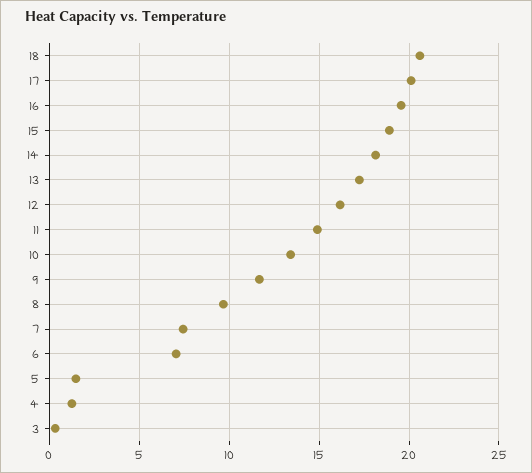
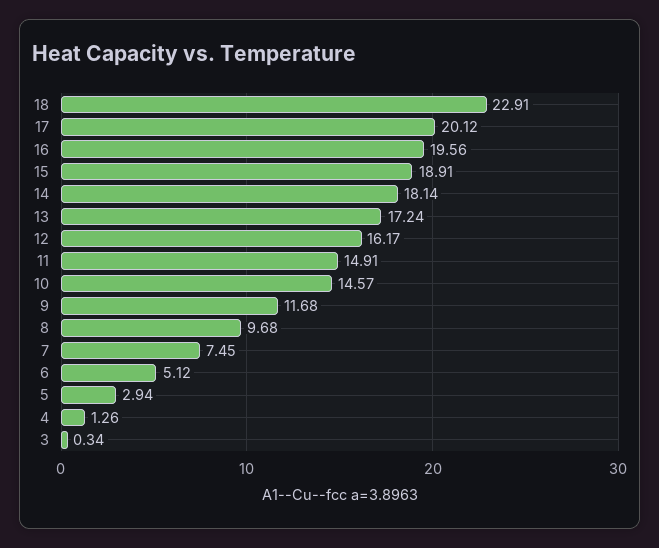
18: 20.5 -> 22.91
10: 13.5 -> 14.57
6: 7 -> 5.12
5: 1.5 -> 2.94

